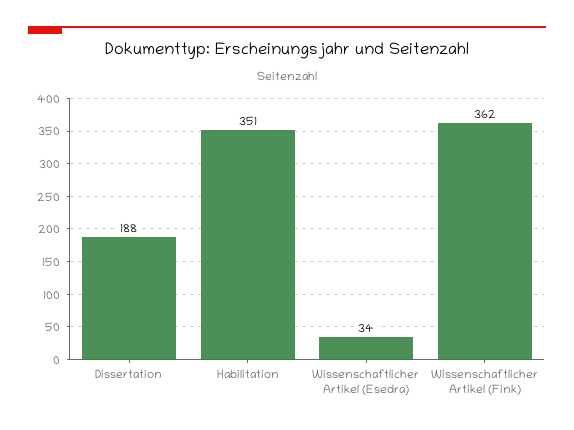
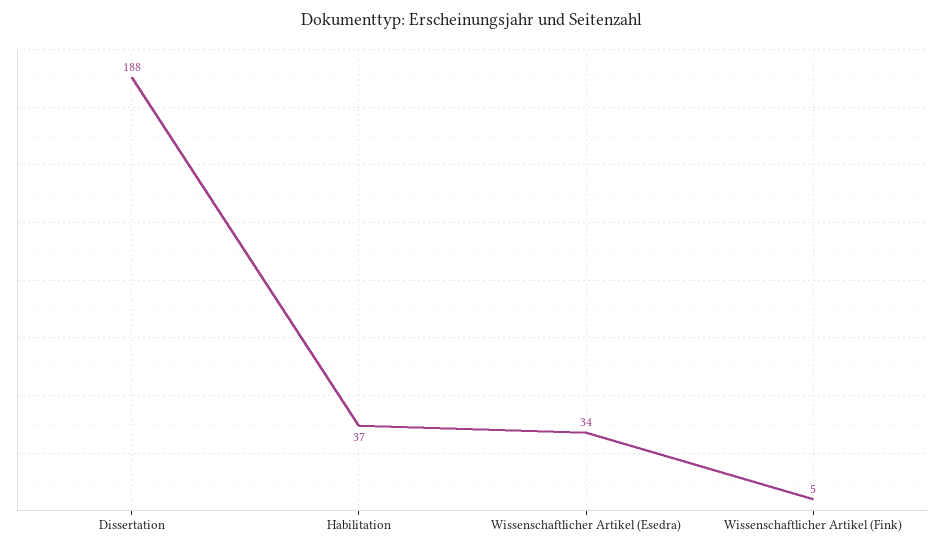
Habilitation: 351 -> 37
Wissenschaftlicher Artikel (Fink): 362 -> 5

